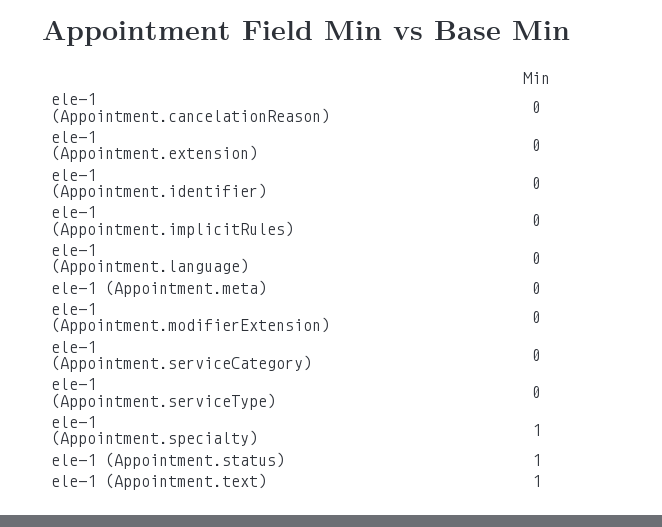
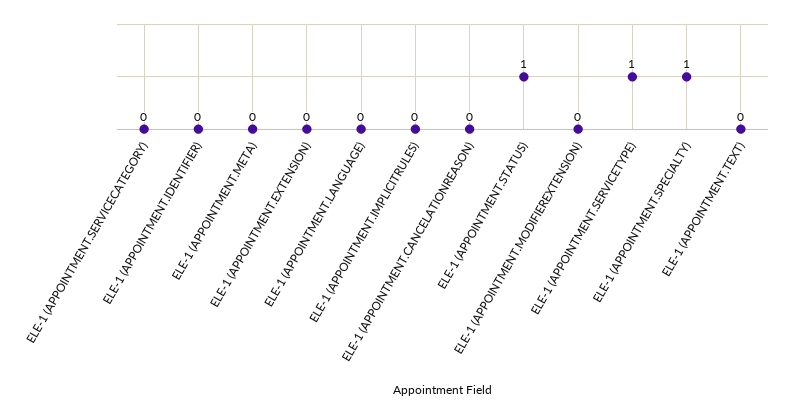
ele-1 (Appointment.serviceType): 0 -> 1
ele-1 (Appointment.text): 1 -> 0

